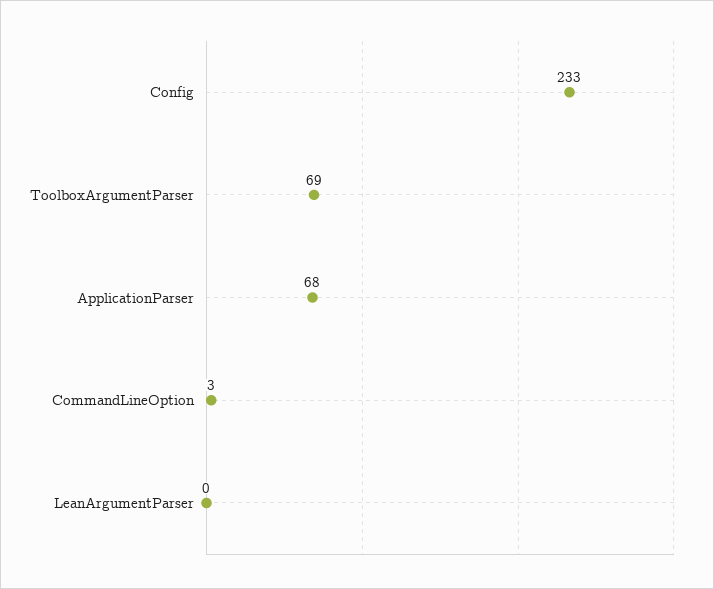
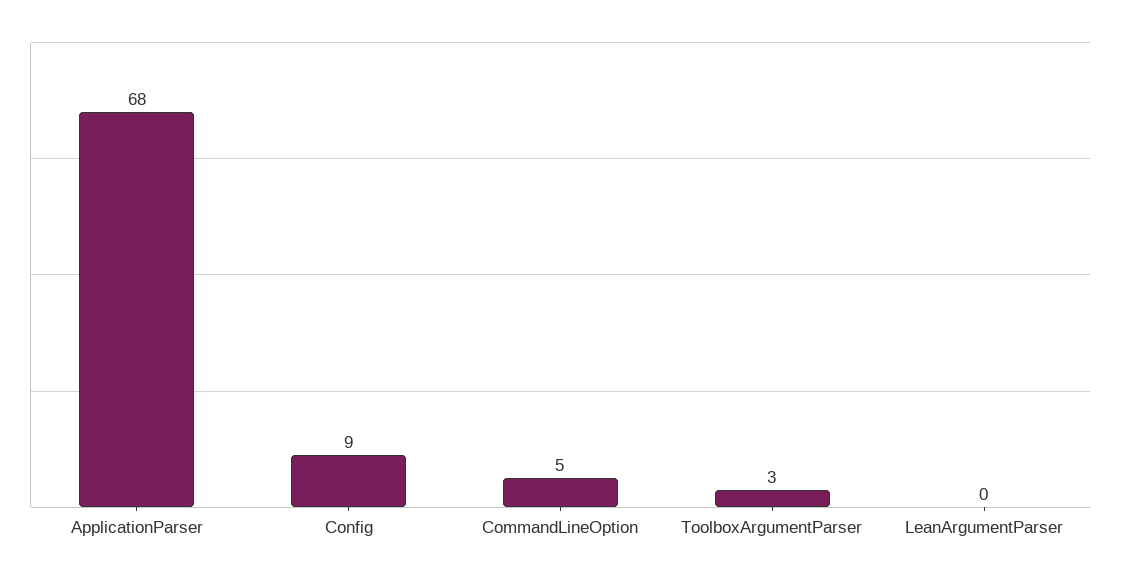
Config: 233 -> 9
ToolboxArgumentParser: 69 -> 3
CommandLineOption: 3 -> 5

